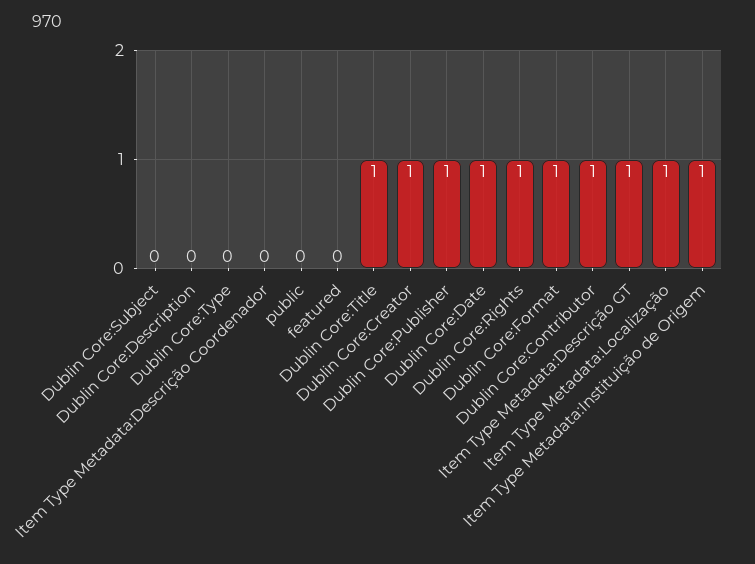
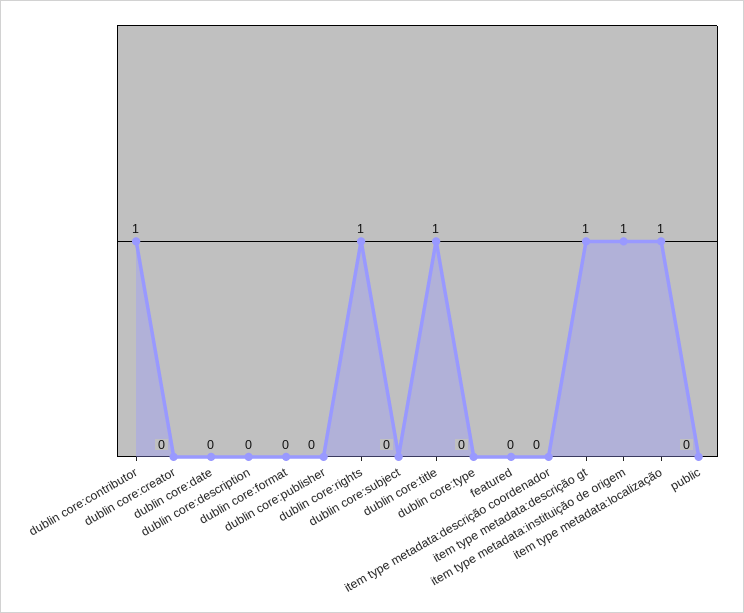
Dublin Core:Creator: 1 -> 0
Dublin Core:Publisher: 1 -> 0
Dublin Core:Date: 1 -> 0
Dublin Core:Format: 1 -> 0

